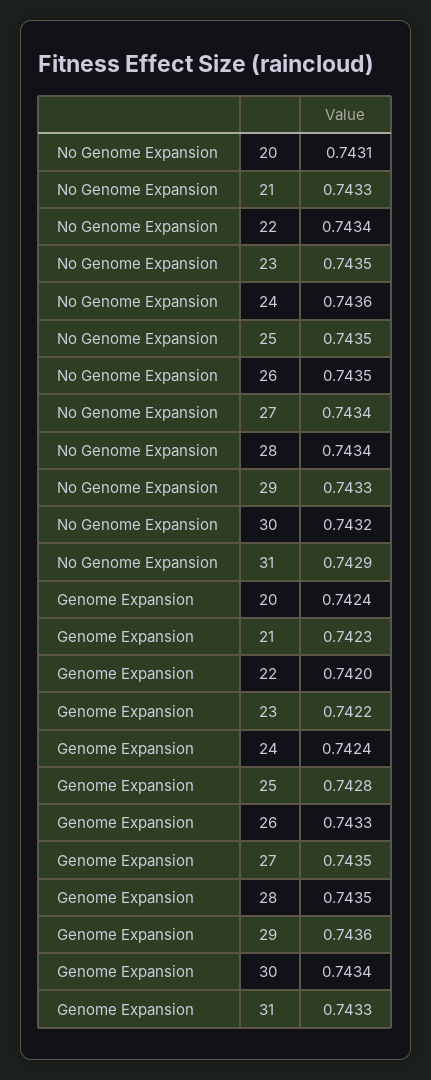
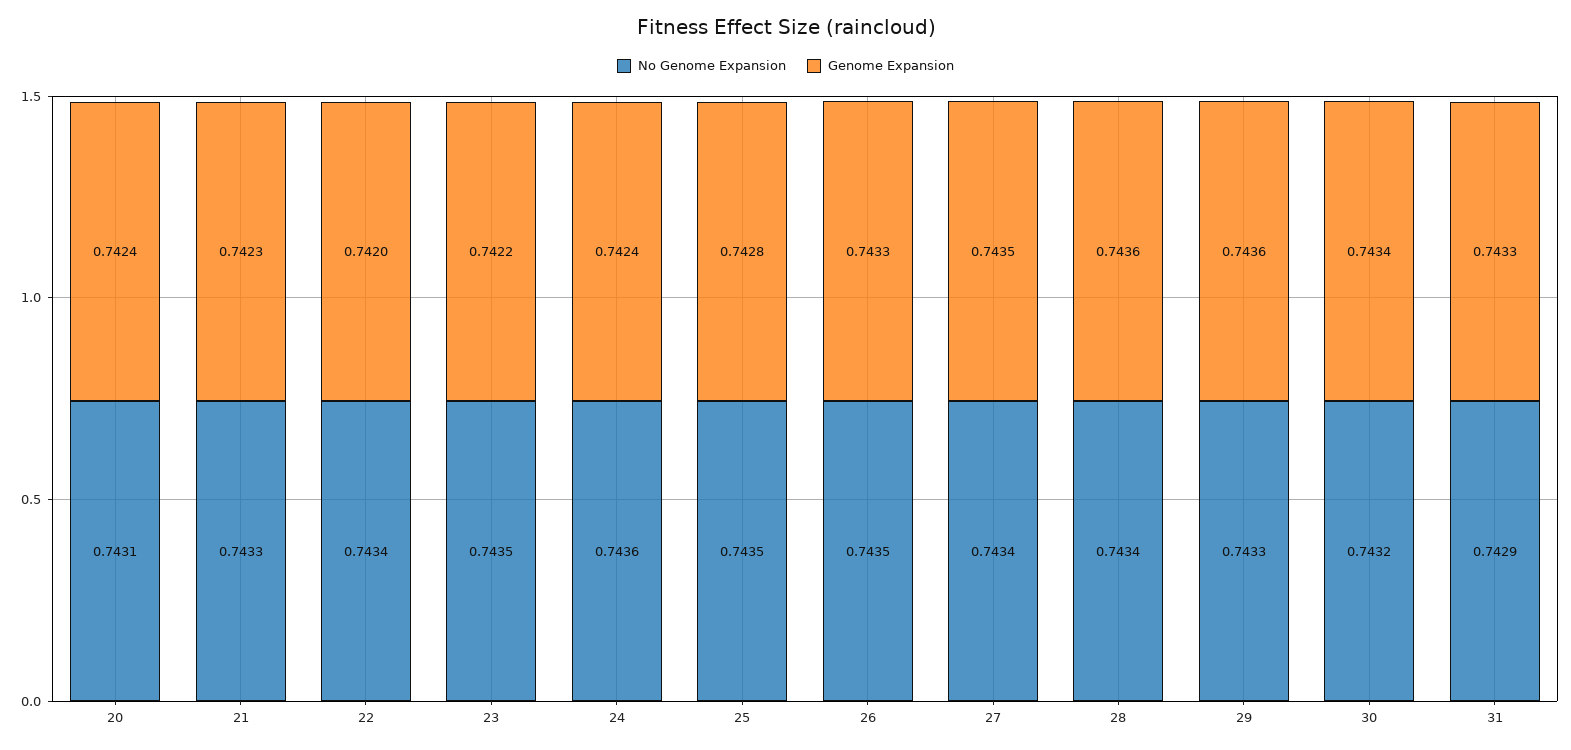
Genome Expansion, 28: 0.7435 -> 0.7436

